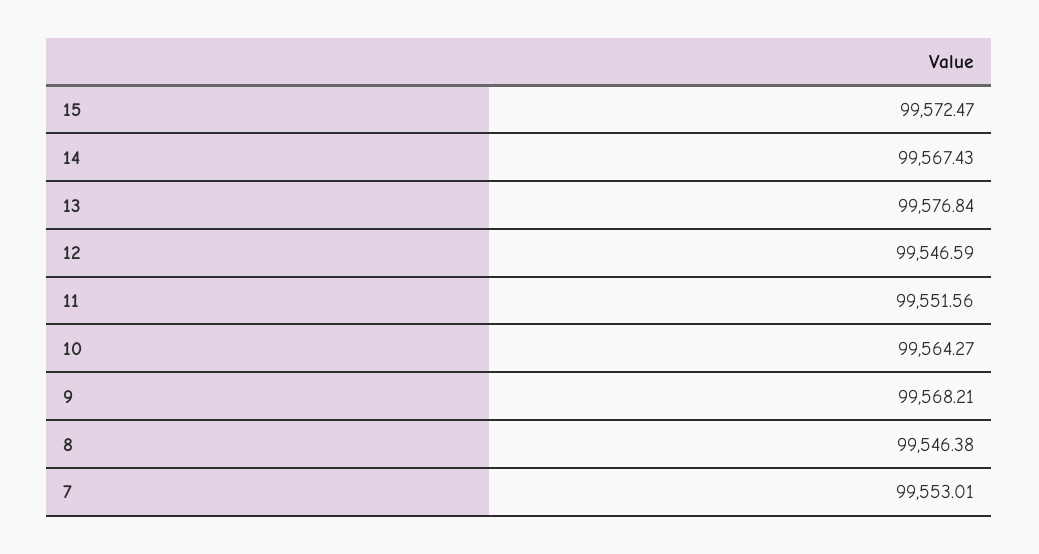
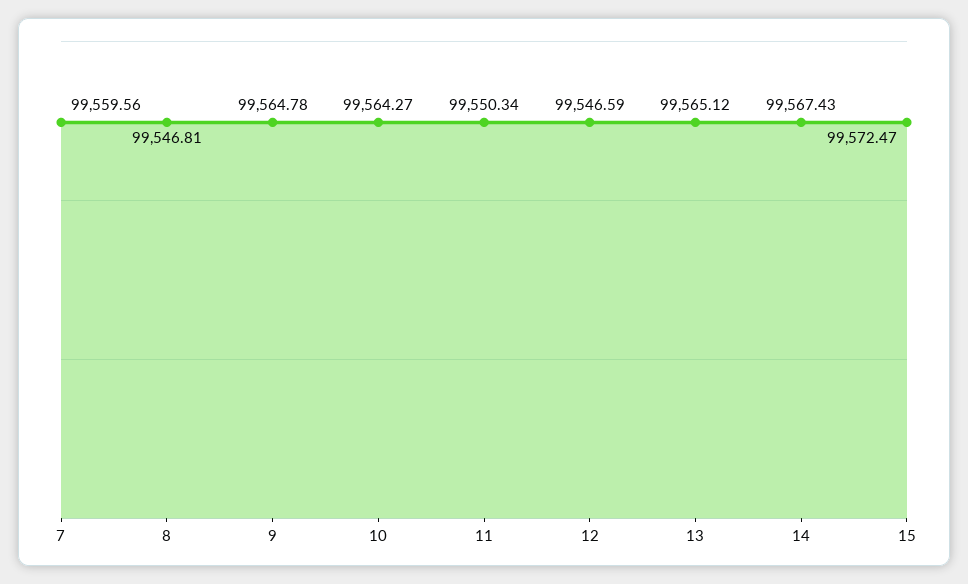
13: 99576.84 -> 99565.12
11: 99551.56 -> 99550.34
9: 99568.21 -> 99564.78
8: 99546.38 -> 99546.81
7: 99553.01 -> 99559.56

